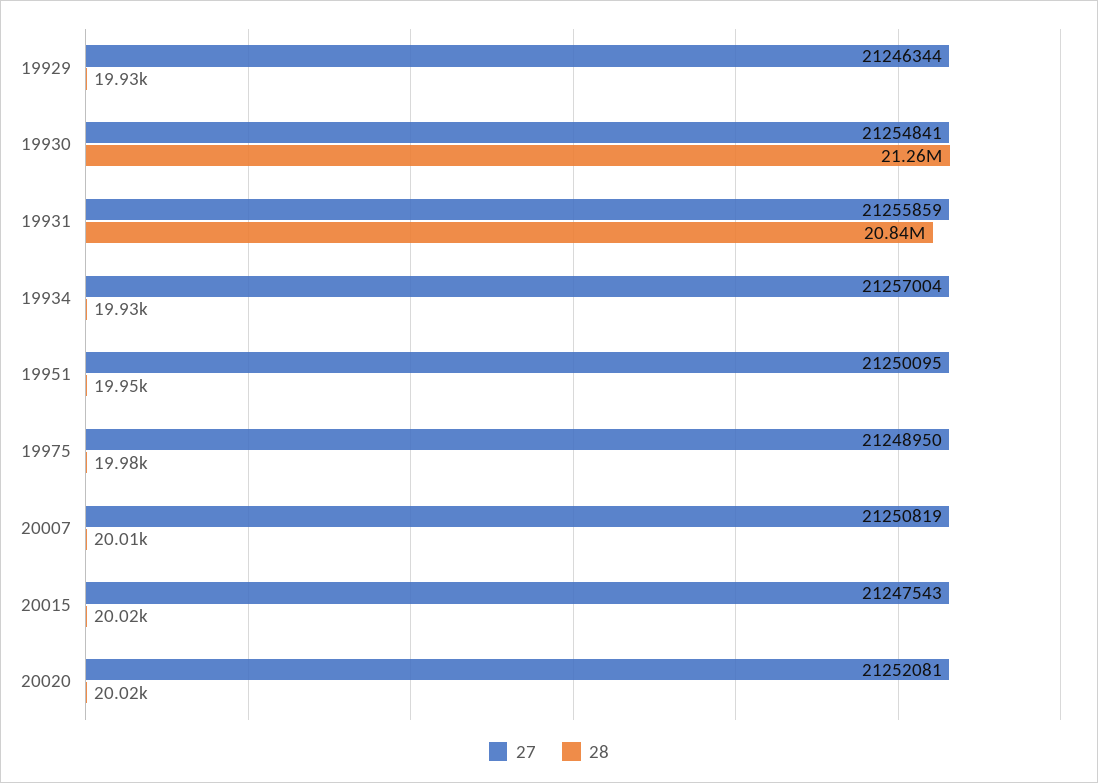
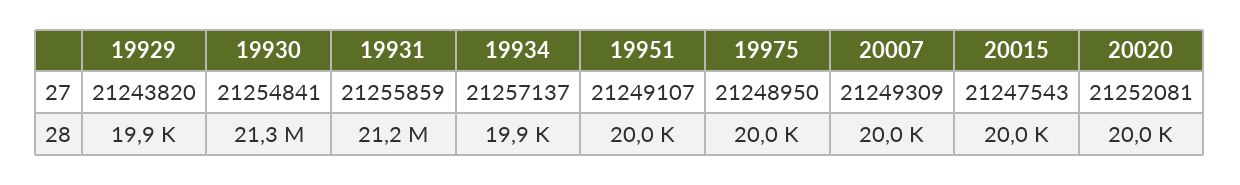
27, 19929: 21246344 -> 21243820
28, 19931: 20840000 -> 21200000
27, 19934: 21257004 -> 21257137
27, 19951: 21250095 -> 21249107
27, 20007: 21250819 -> 21249309

